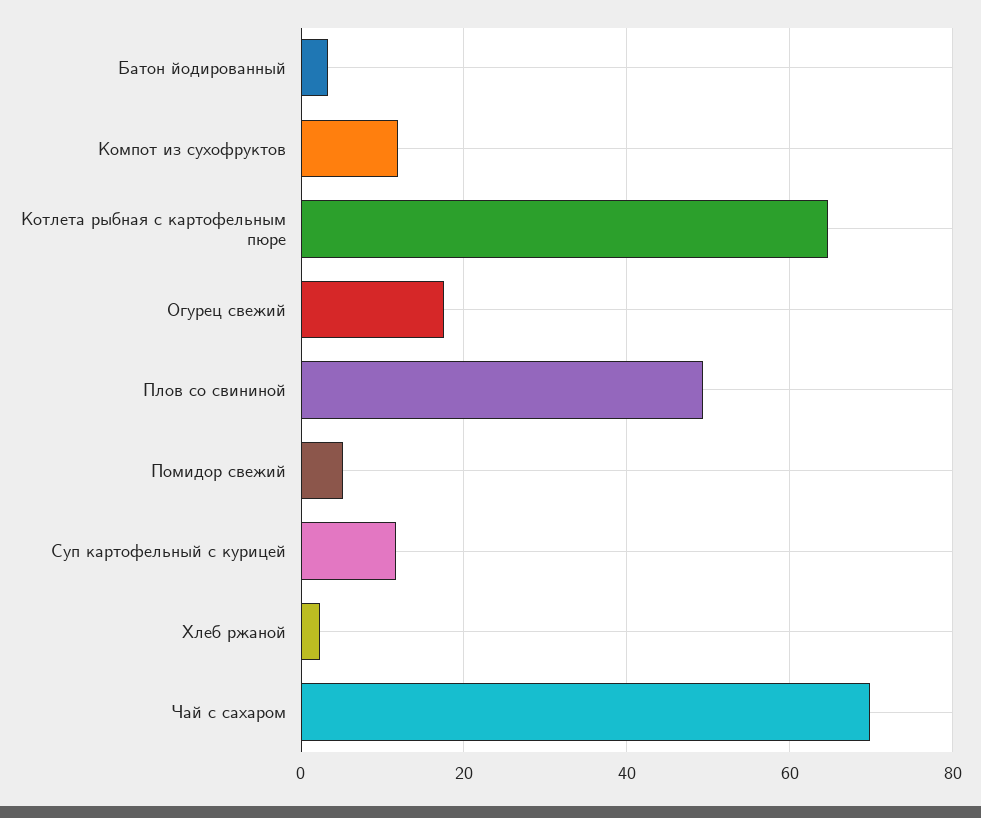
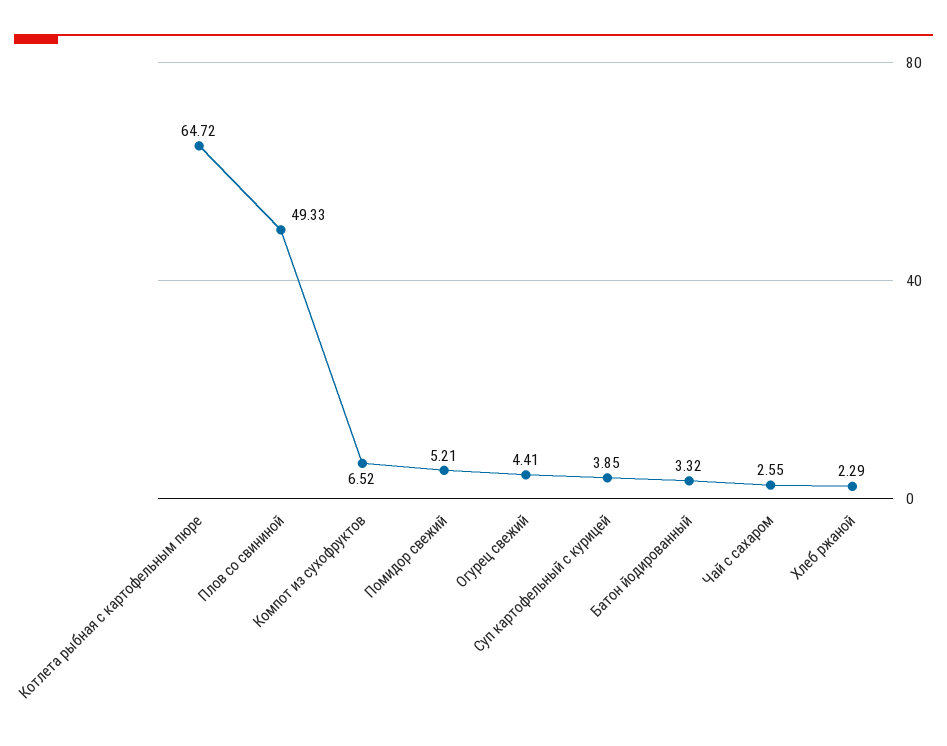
Компот из сухофруктов: 12 -> 6.52
Огурец свежий: 18 -> 4.41
Суп картофельный с курицей: 12 -> 3.85
Чай с сахаром: 70 -> 2.55

